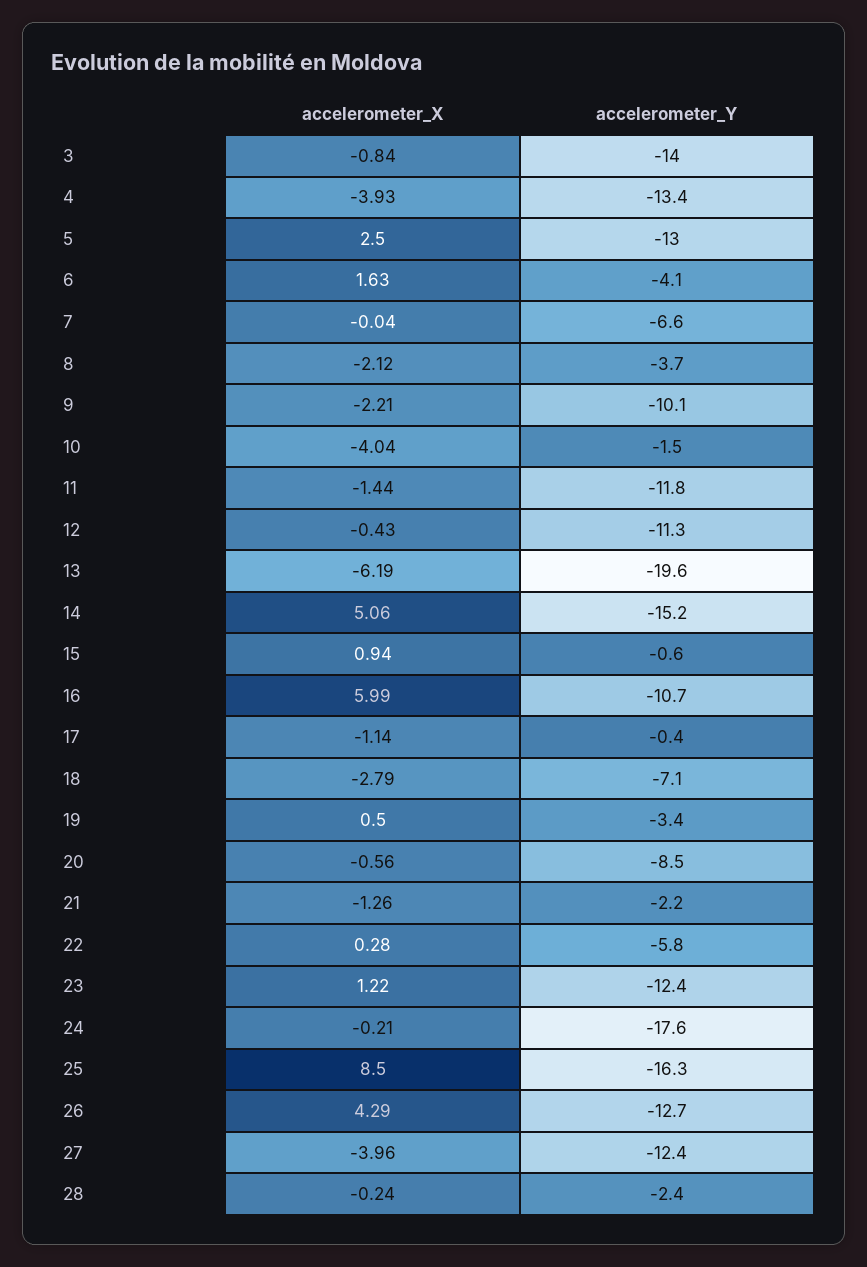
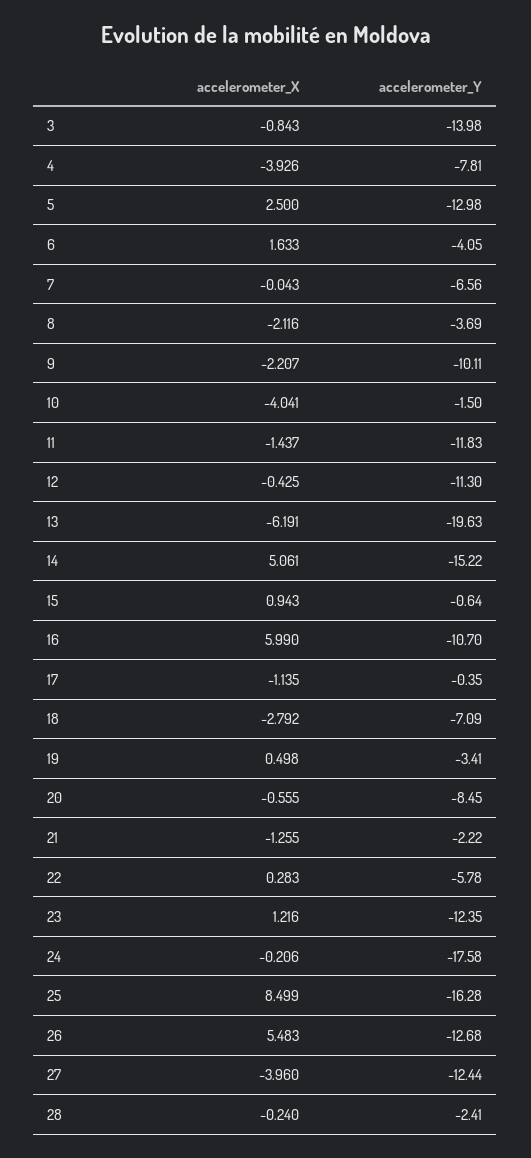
accelerometer_Y, 4: -13.4 -> -7.81
accelerometer_X, 26: 4.29 -> 5.483

